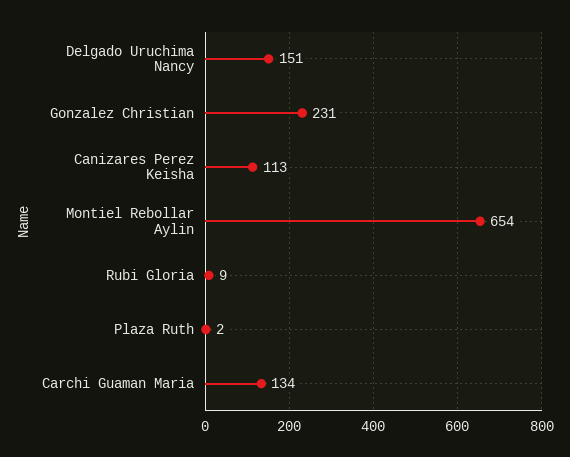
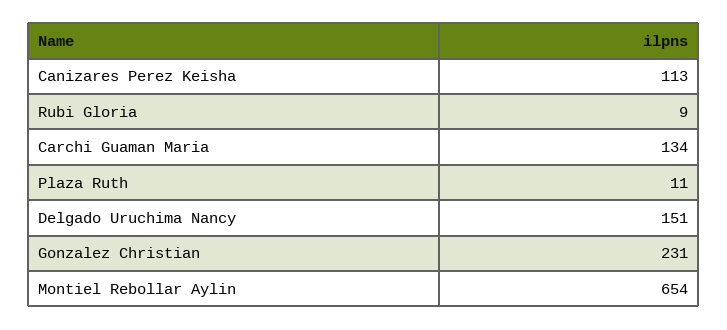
Plaza Ruth: 2 -> 11

